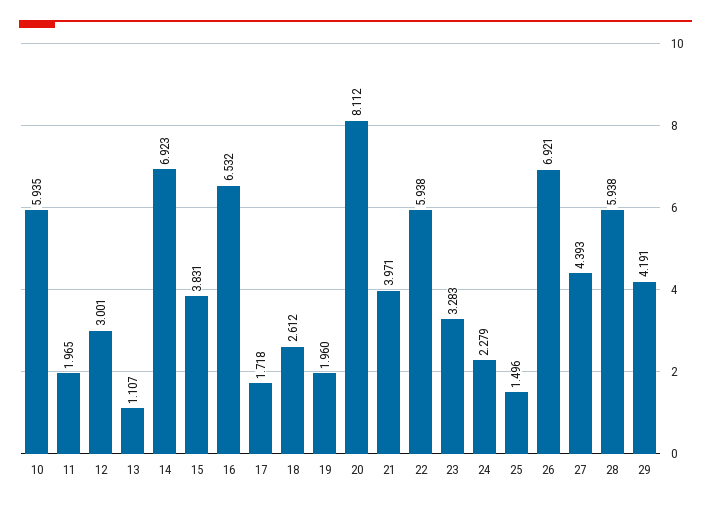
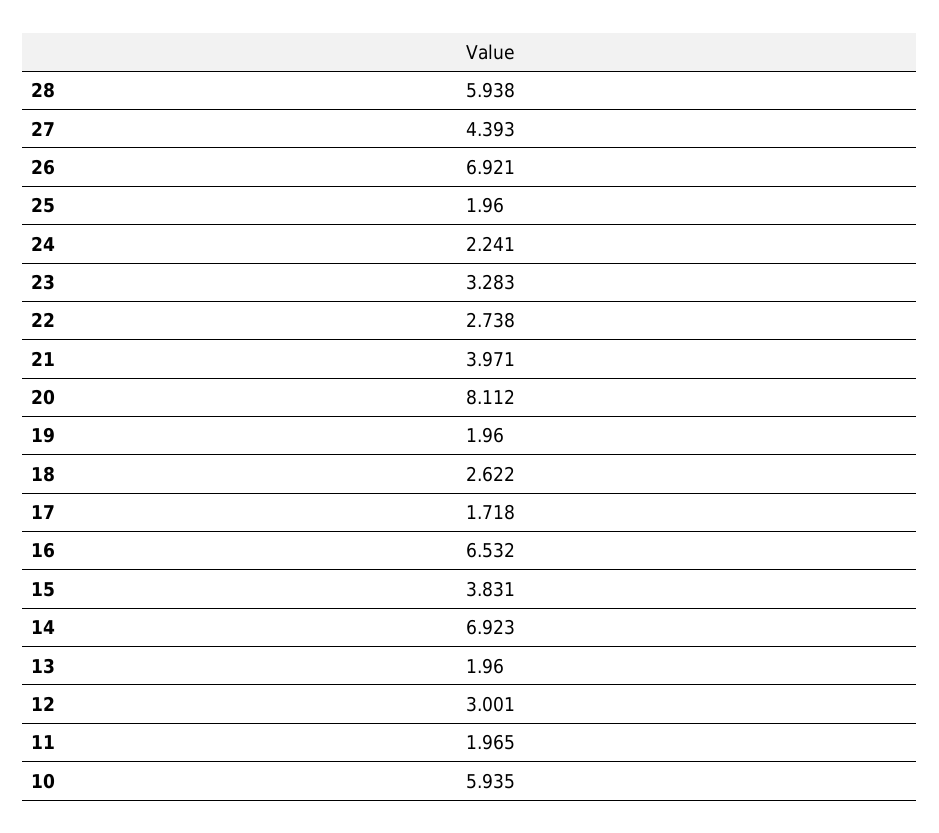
13: 1.107 -> 1.96
18: 2.612 -> 2.622
22: 5.938 -> 2.738
24: 2.279 -> 2.241
25: 1.496 -> 1.96
29: 4.191 -> none

